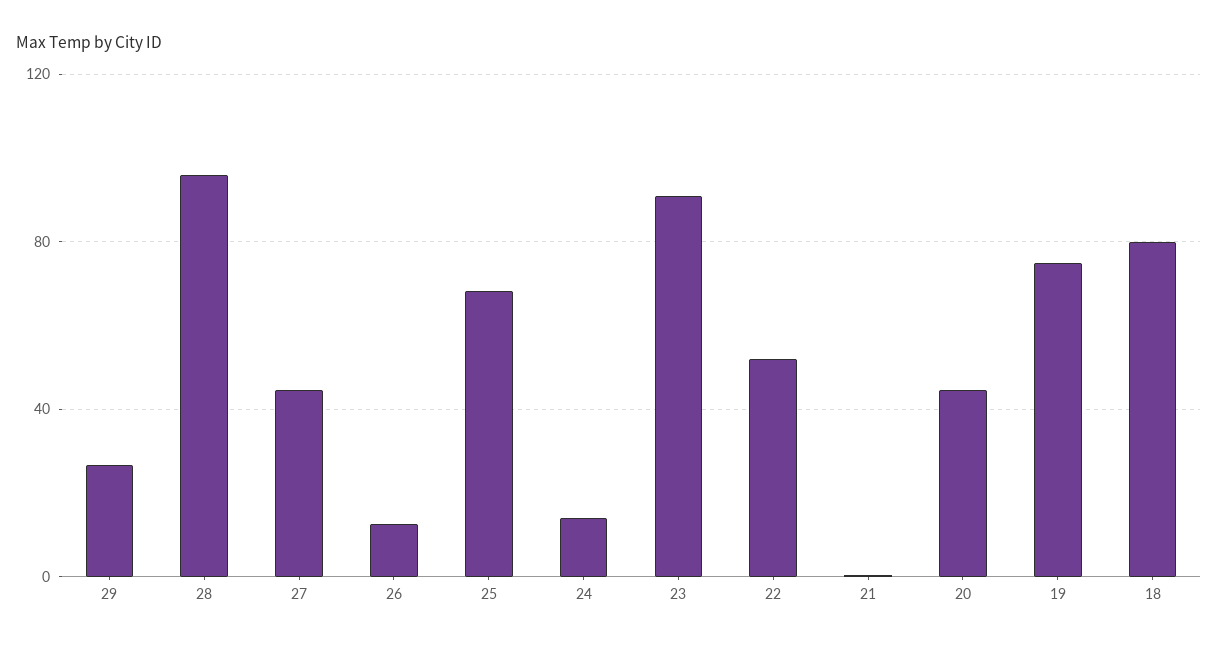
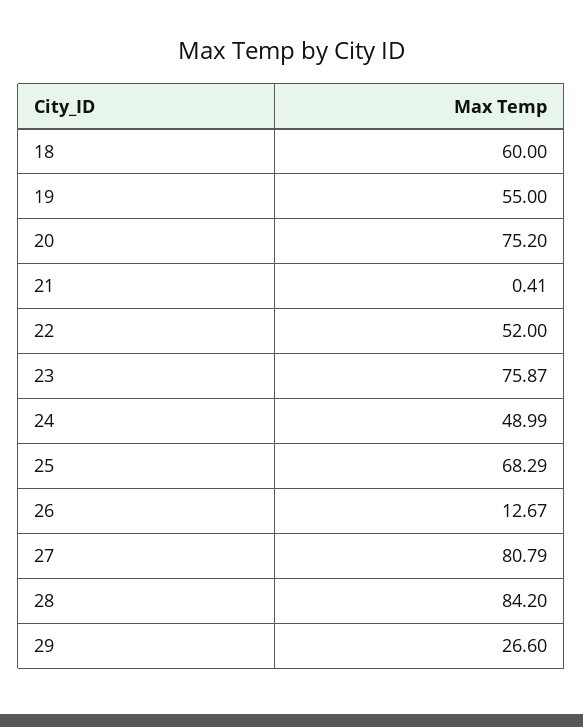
28: 95 -> 84.2
27: 45 -> 80.79
24: 15 -> 48.99
23: 90 -> 75.87
20: 45 -> 75.2
19: 75 -> 55
18: 80 -> 60

